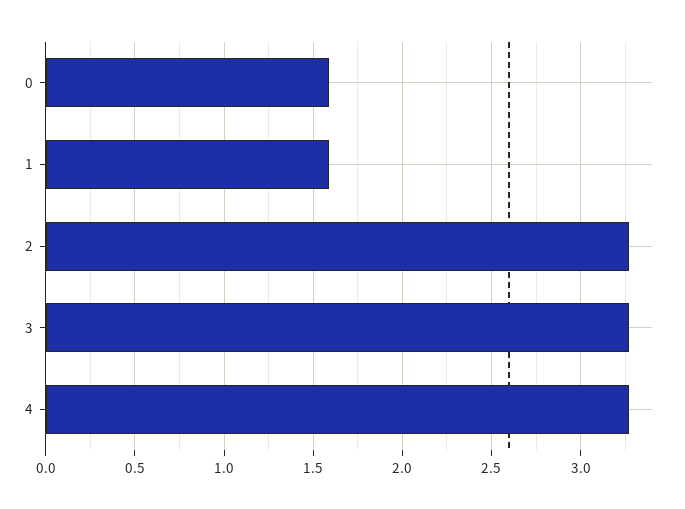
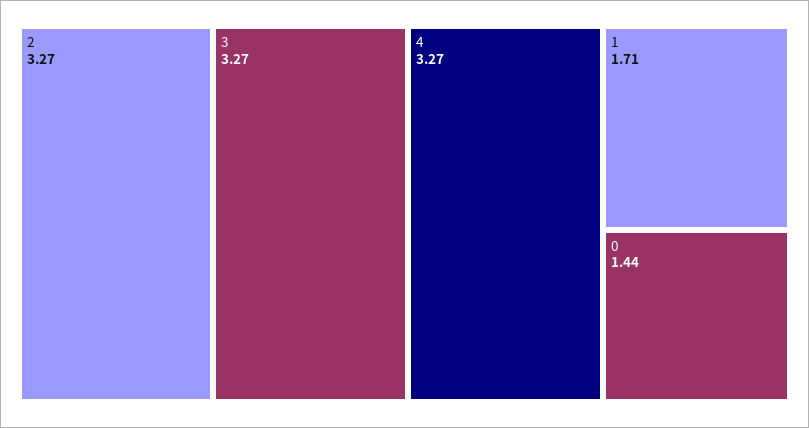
0: 1.6 -> 1.44
1: 1.6 -> 1.71

